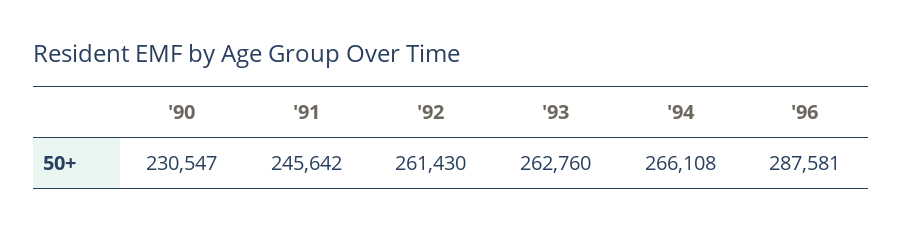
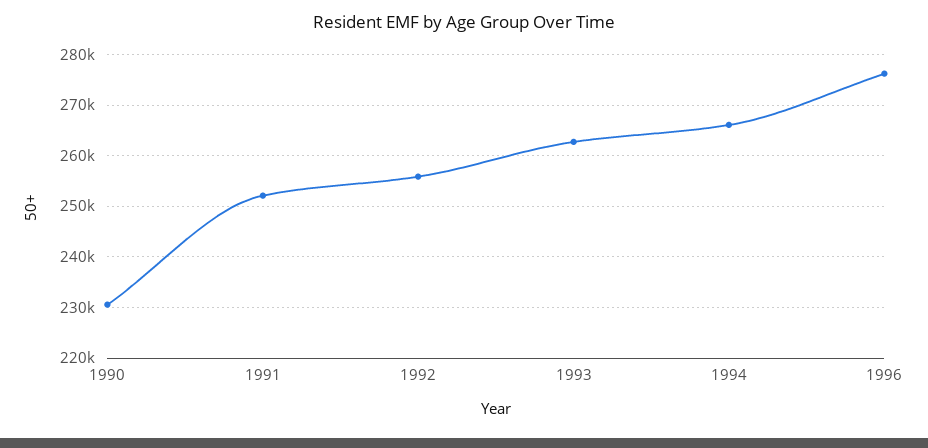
'91: 245642 -> 252000
'92: 261430 -> 256000
'96: 287581 -> 276000

